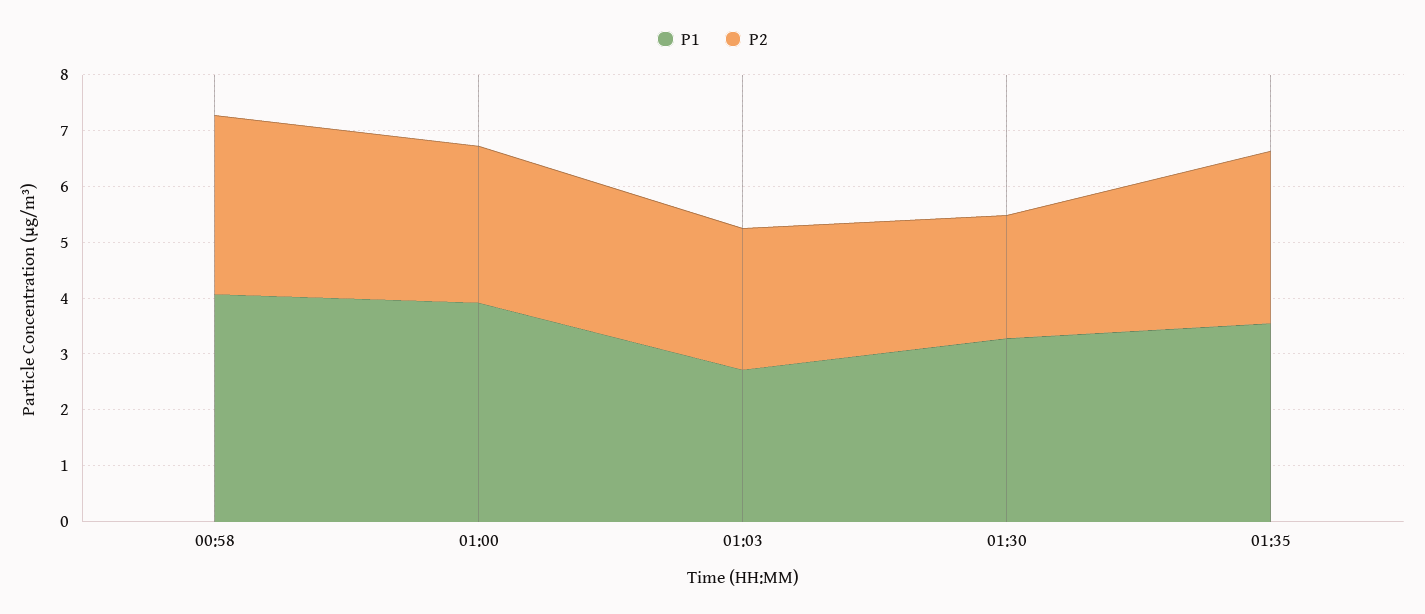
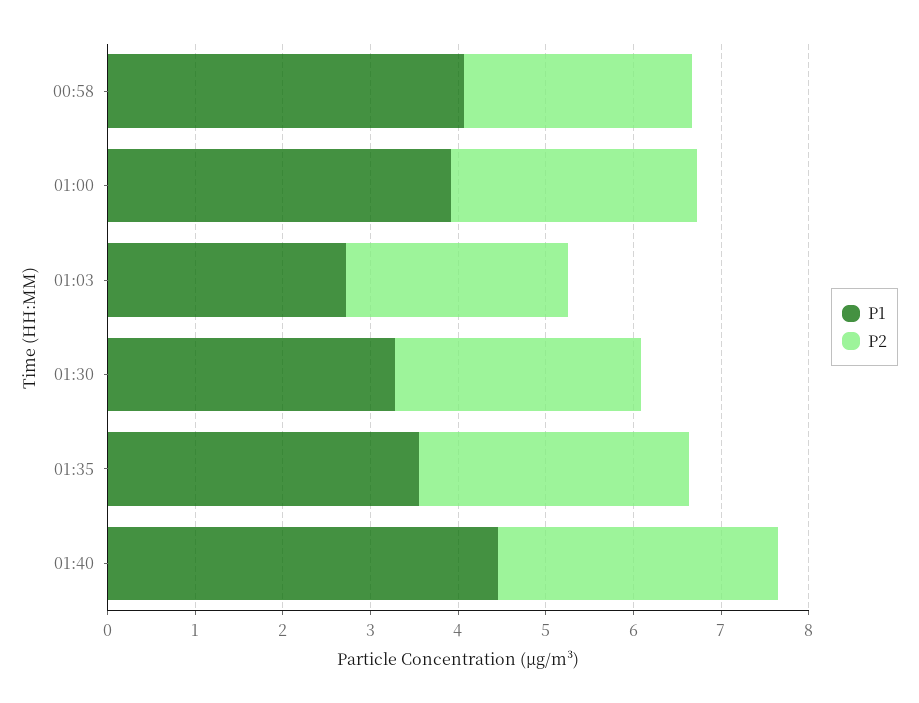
P2, 00:58: 3.2 -> 2.6
P2, 01:30: 2.2 -> 2.8
P1, 01:40: none -> 4.4
P2, 01:40: none -> 3.2

